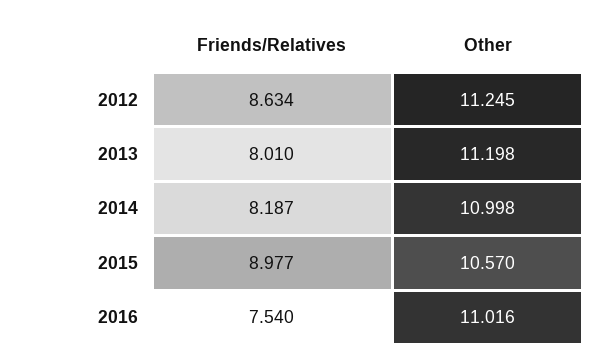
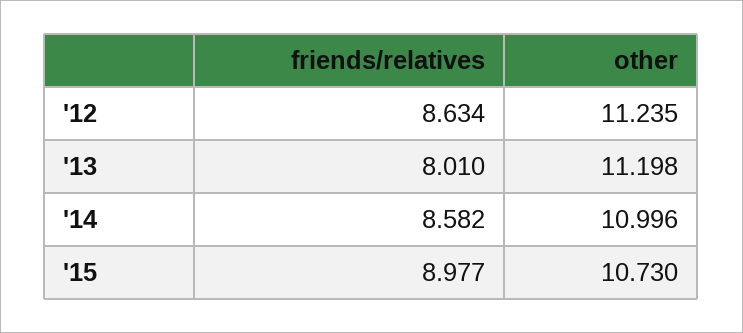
Other, 2012: 11.245 -> 11.235
Friends/Relatives, 2014: 8.187 -> 8.582
Other, 2014: 10.998 -> 10.996
Other, 2015: 10.57 -> 10.73
Friends/Relatives, 2016: 7.54 -> none
Other, 2016: 11.016 -> none

